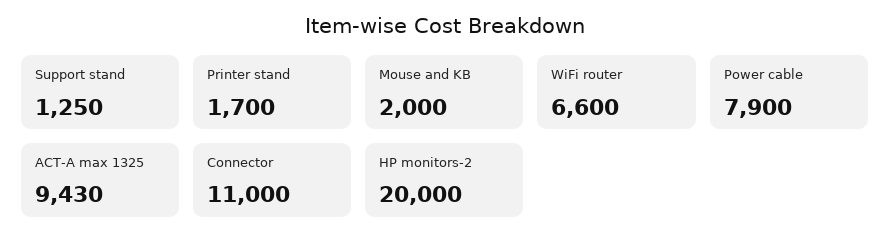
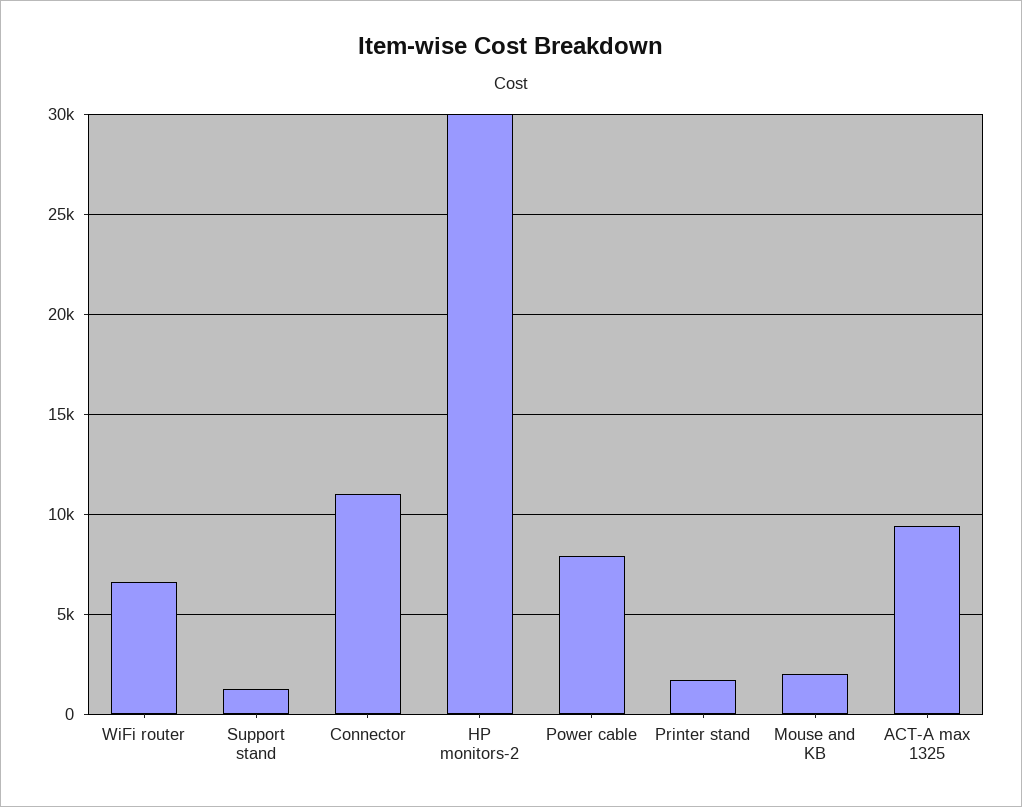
HP monitors-2: 20000 -> 30000

